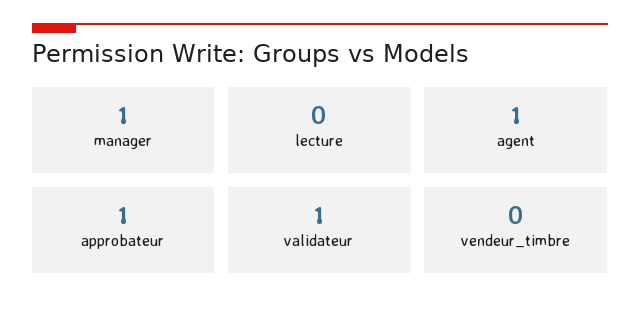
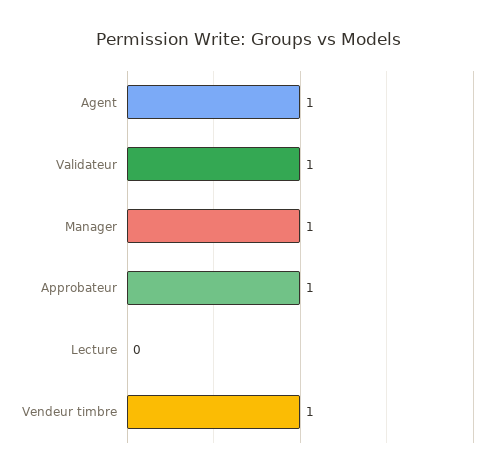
vendeur_timbre: 0 -> 1

